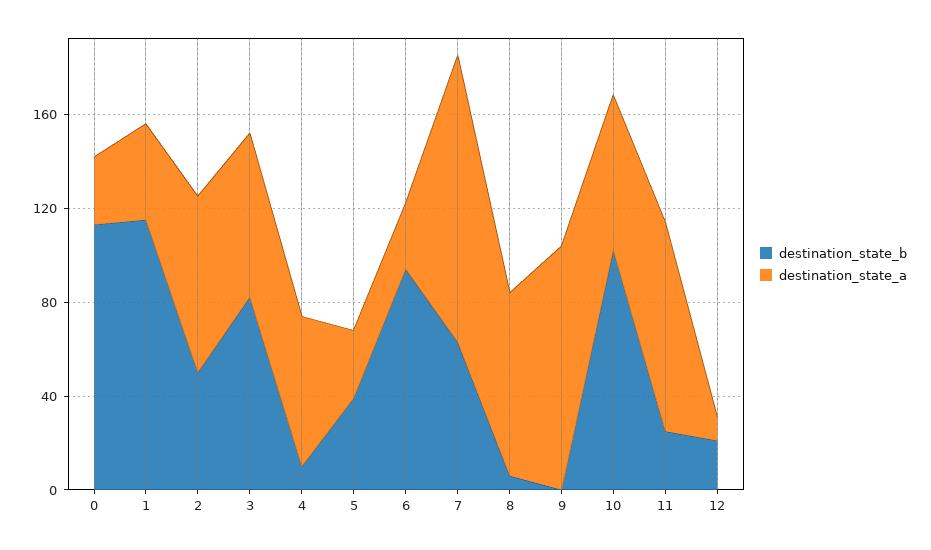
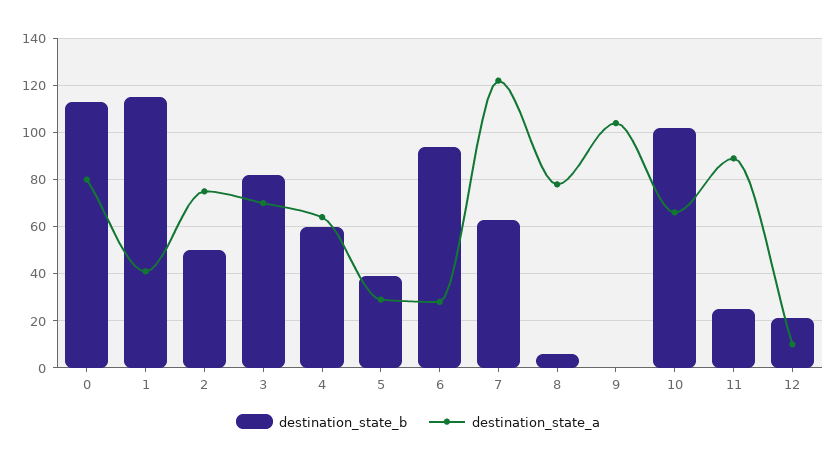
destination_state_a, 0: 30 -> 80
destination_state_b, 4: 10 -> 60

